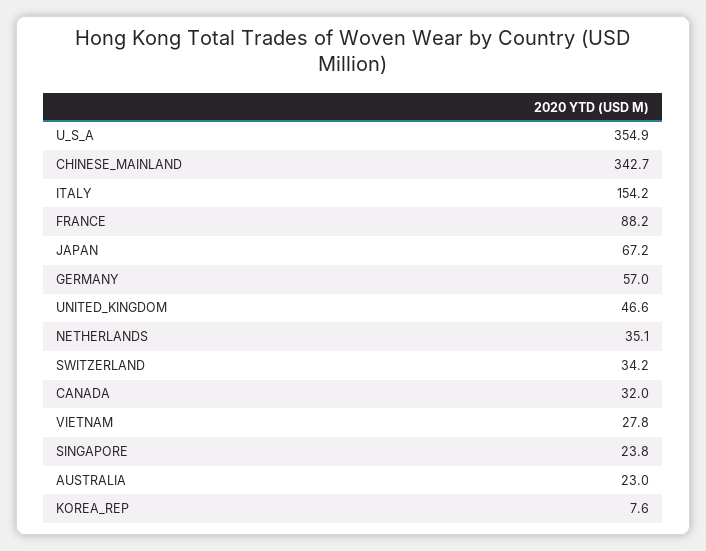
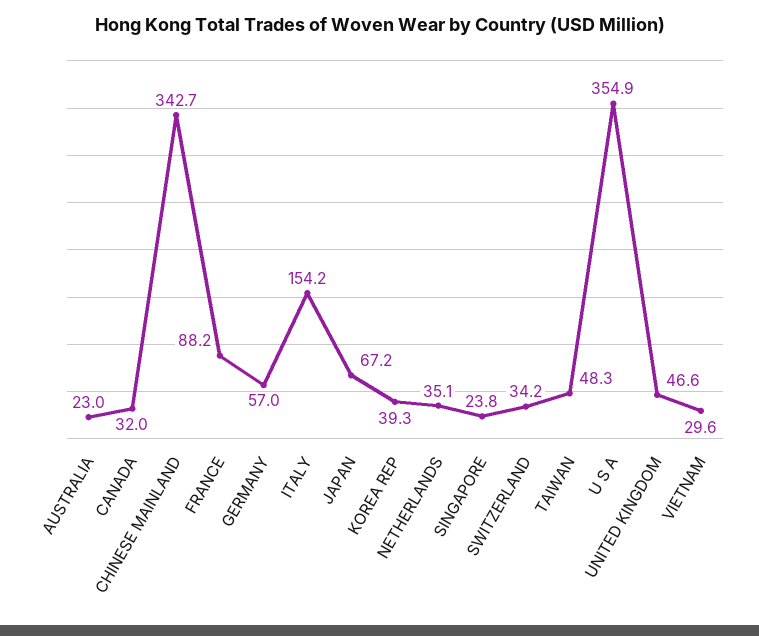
VIETNAM: 27.8 -> 29.6
KOREA_REP: 7.6 -> 39.3
TAIWAN: none -> 48.3

